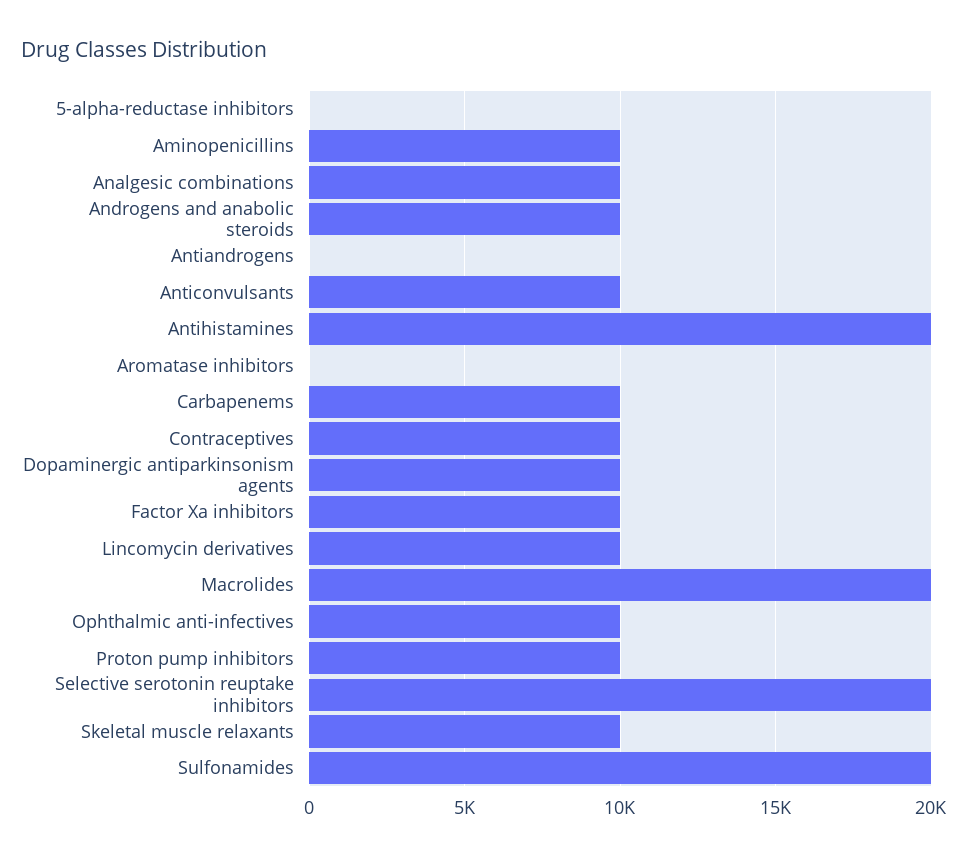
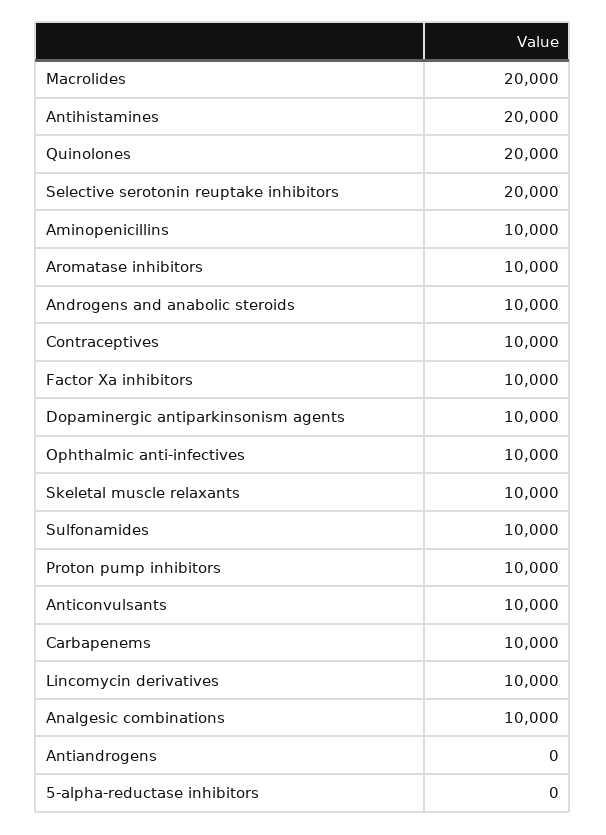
Aromatase inhibitors: 0 -> 10000
Sulfonamides: 20000 -> 10000
Quinolones: none -> 20000

